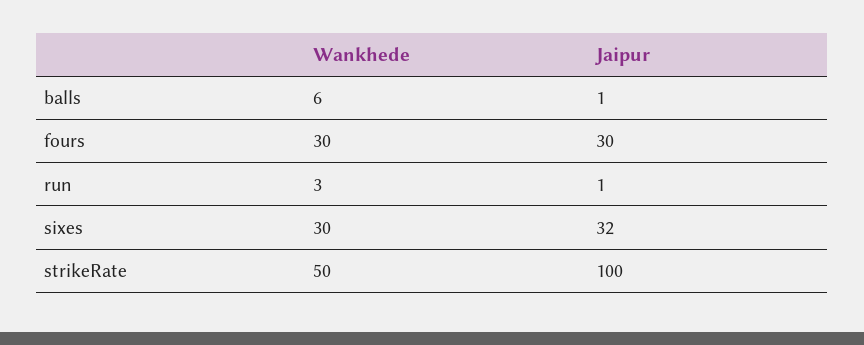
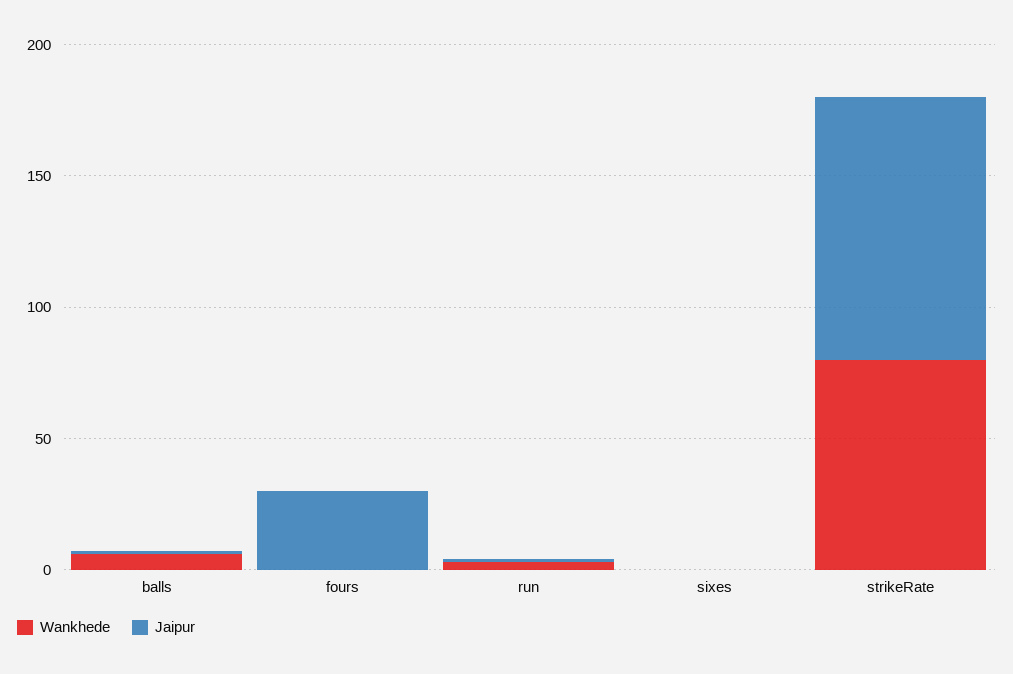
Wankhede, fours: 30 -> 0
Wankhede, sixes: 30 -> 0
Jaipur, sixes: 32 -> 0
Wankhede, strikeRate: 50 -> 80

